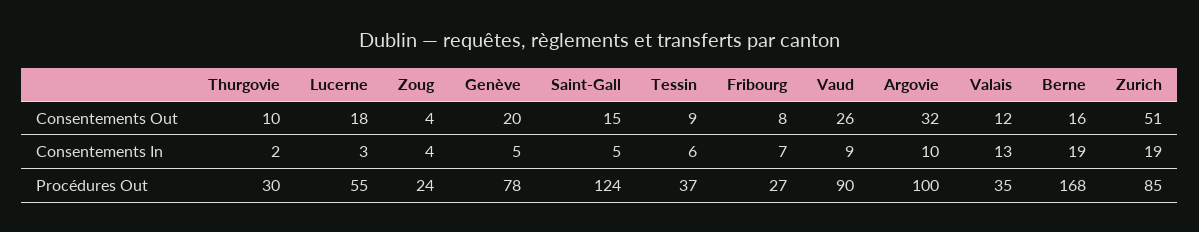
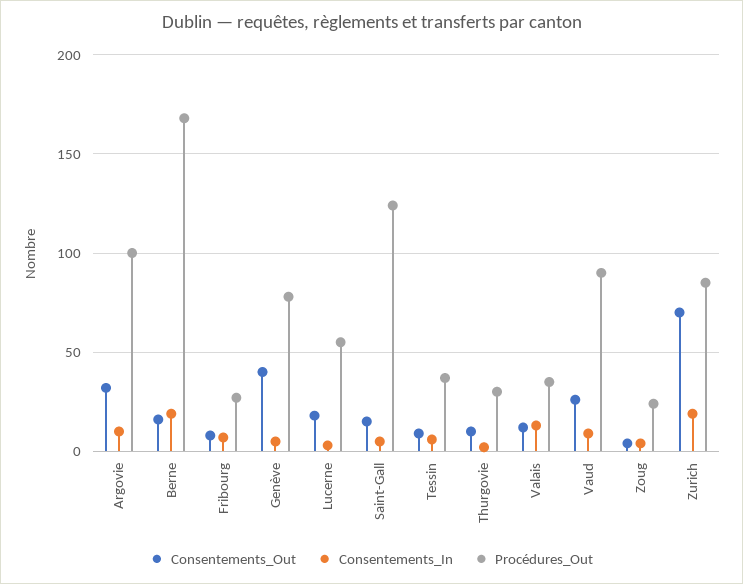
Consentements Out, Genève: 20 -> 40
Consentements Out, Zurich: 51 -> 70

